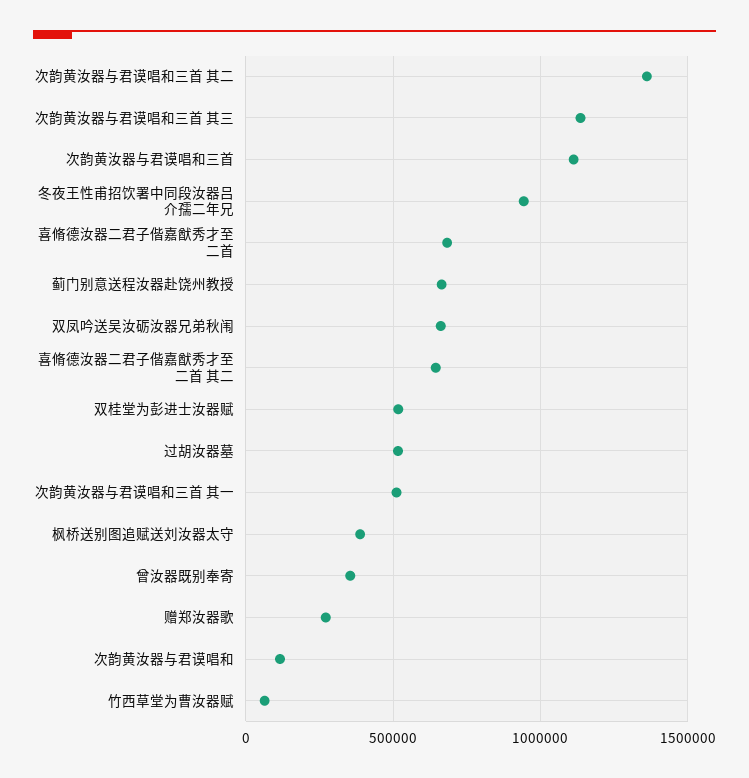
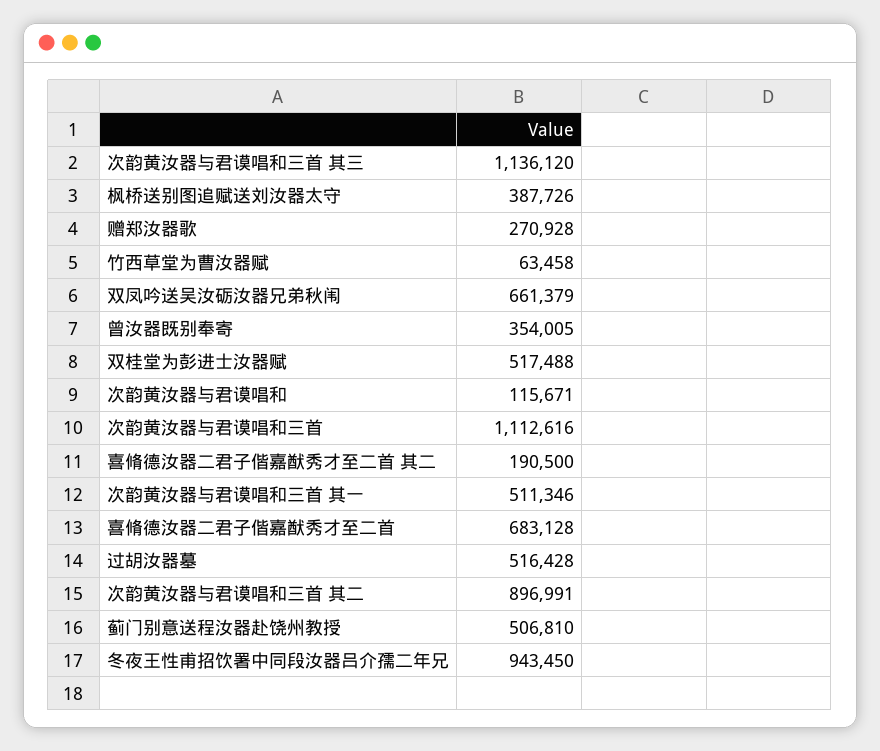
次韵黄汝器与君谟唱和三首 其二: 1350000 -> 896991
蓟门别意送程汝器赴饶州教授: 650000 -> 506810
喜脩德汝器二君子偕嘉猷秀才至二首 其二: 650000 -> 190500

